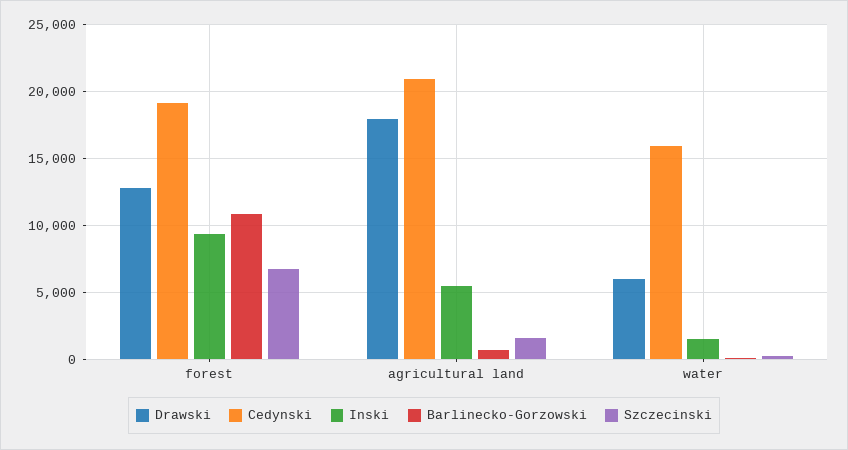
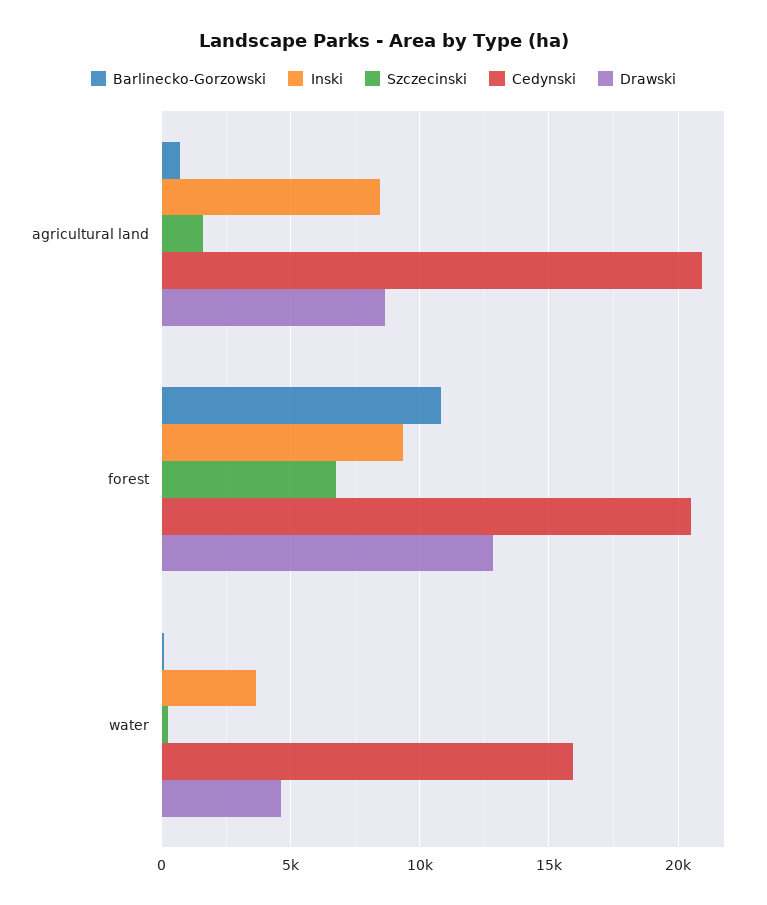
Cedynski, forest: 19000 -> 20500
Drawski, agricultural land: 18000 -> 8500
Inski, agricultural land: 5500 -> 8500
Drawski, water: 6000 -> 4500
Inski, water: 1500 -> 3500

